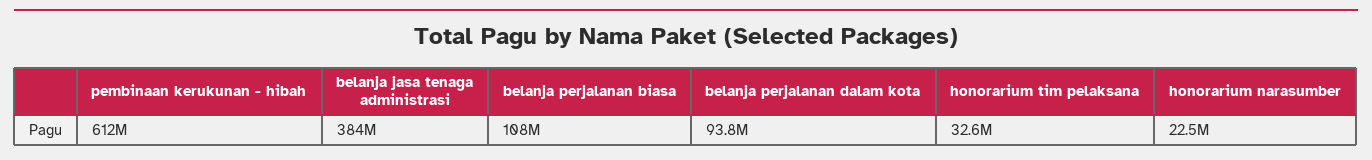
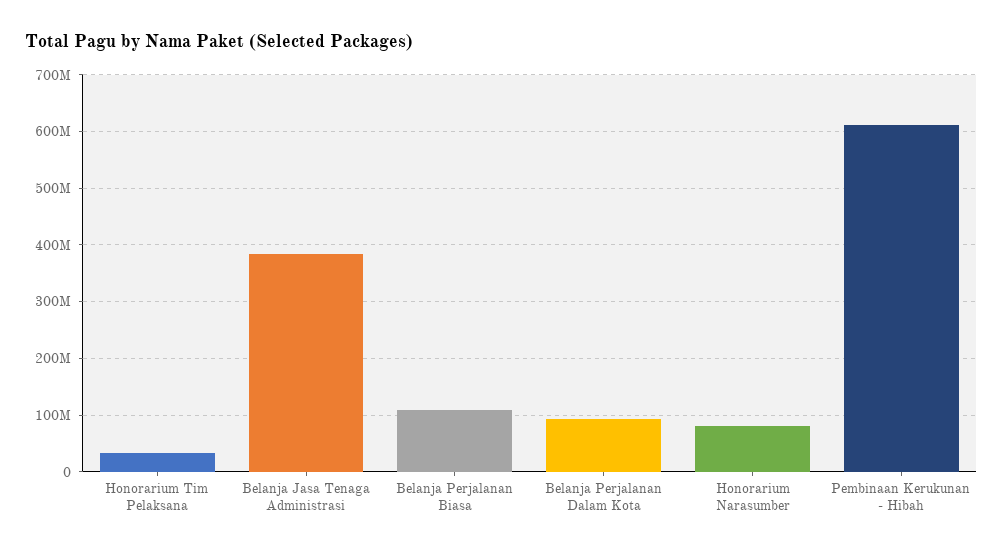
honorarium narasumber: 22500000 -> 80000000

